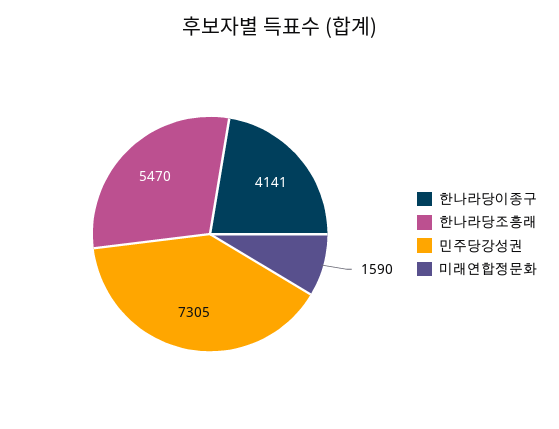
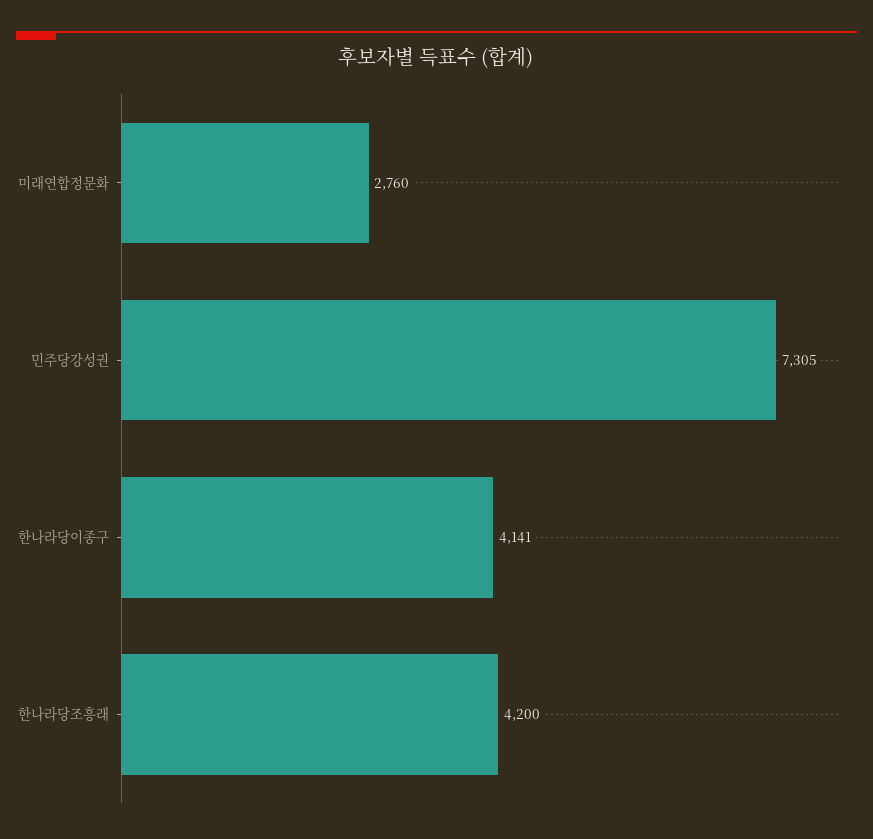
한나라당조흥래: 5470 -> 4200
미래연합정문화: 1590 -> 2760

